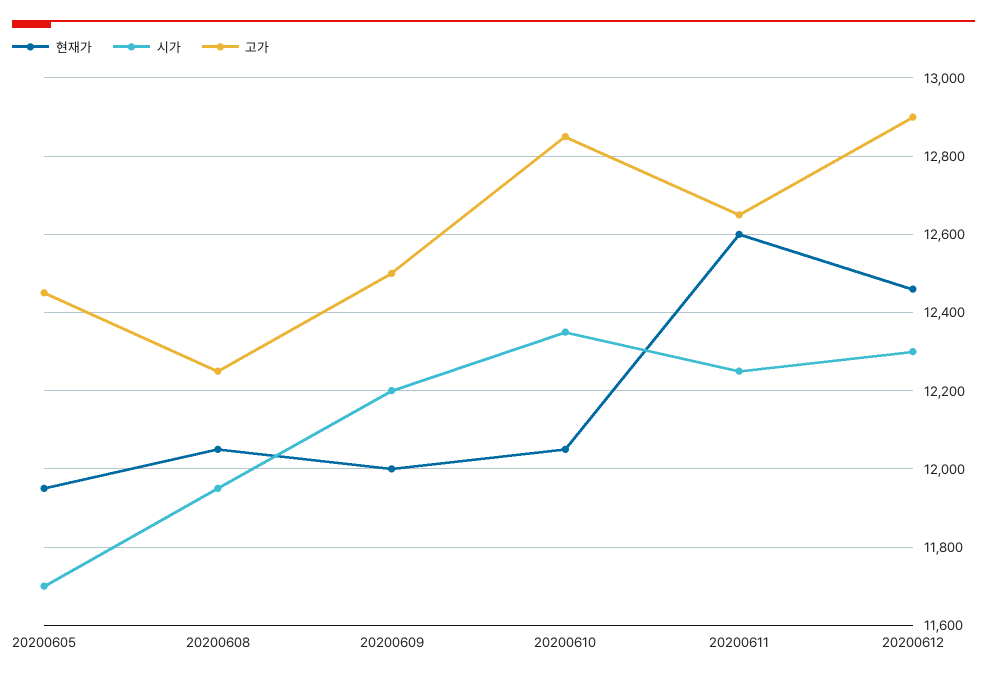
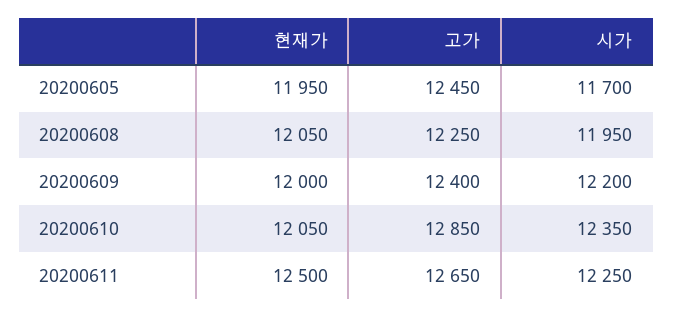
고가, 20200609: 12500 -> 12400
현재가, 20200611: 12600 -> 12500
현재가, 20200612: 12460 -> none
시가, 20200612: 12300 -> none
고가, 20200612: 12900 -> none

